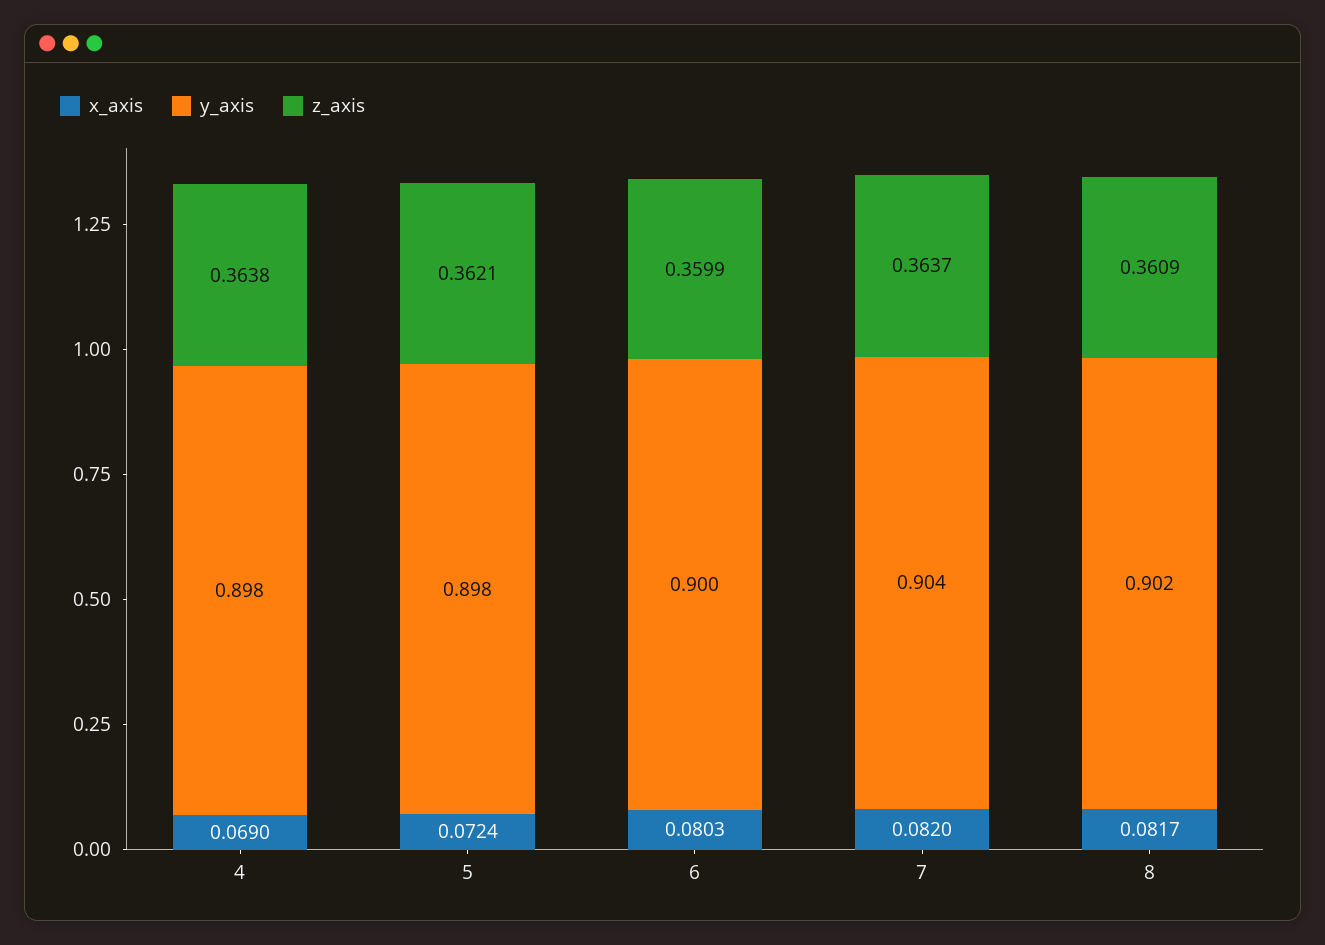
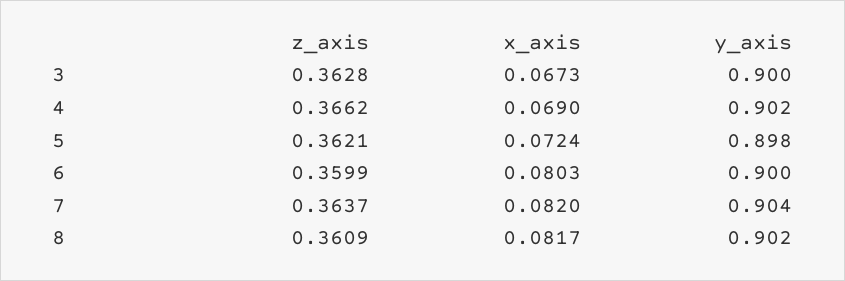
y_axis, 4: 0.898 -> 0.902
z_axis, 4: 0.3638 -> 0.3662
z_axis, 3: none -> 0.3628
x_axis, 3: none -> 0.0673
y_axis, 3: none -> 0.9

